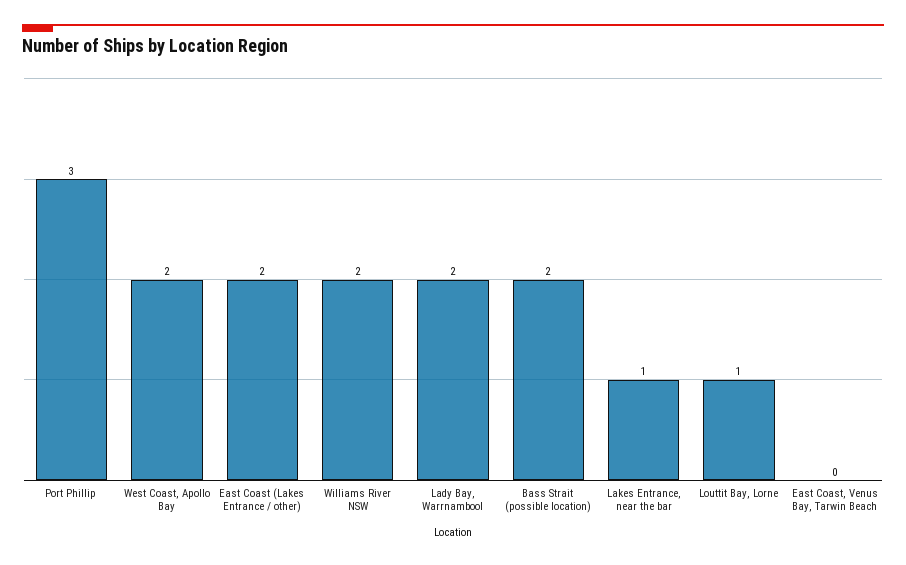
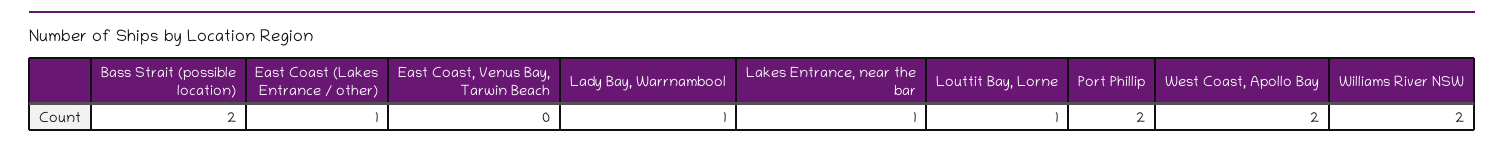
Port Phillip: 3 -> 2
East Coast (Lakes Entrance / other): 2 -> 1
Lady Bay, Warrnambool: 2 -> 1

